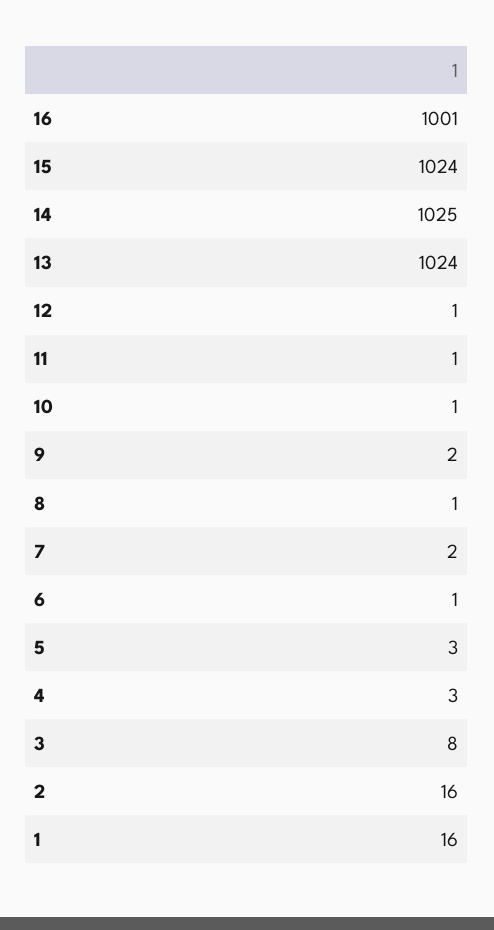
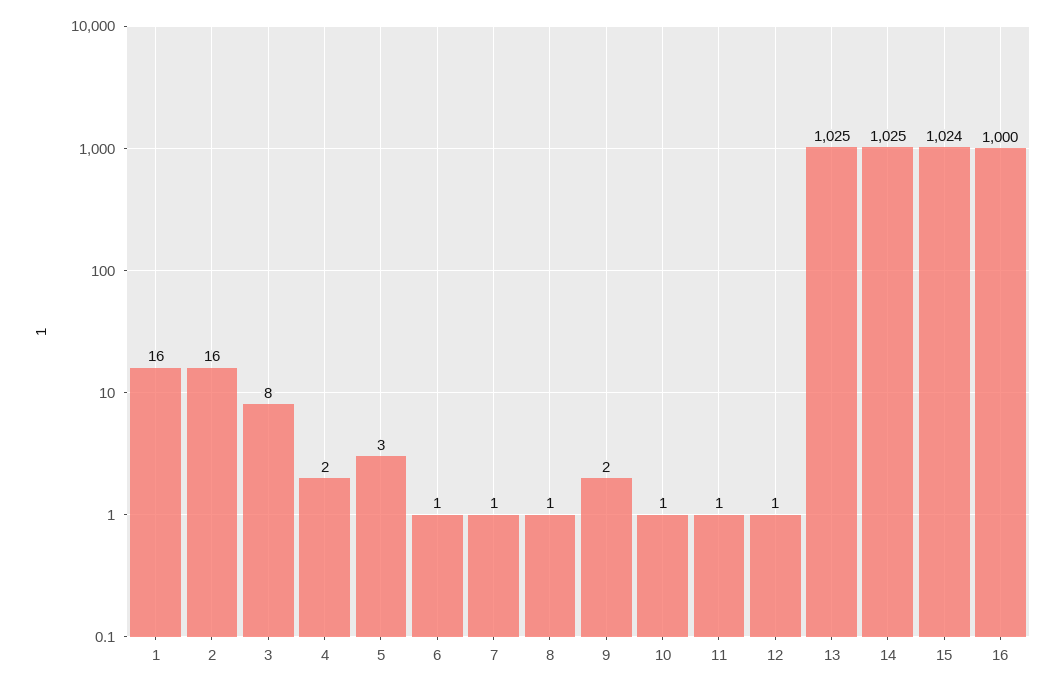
16: 1001 -> 1000
13: 1024 -> 1025
7: 2 -> 1
4: 3 -> 2

